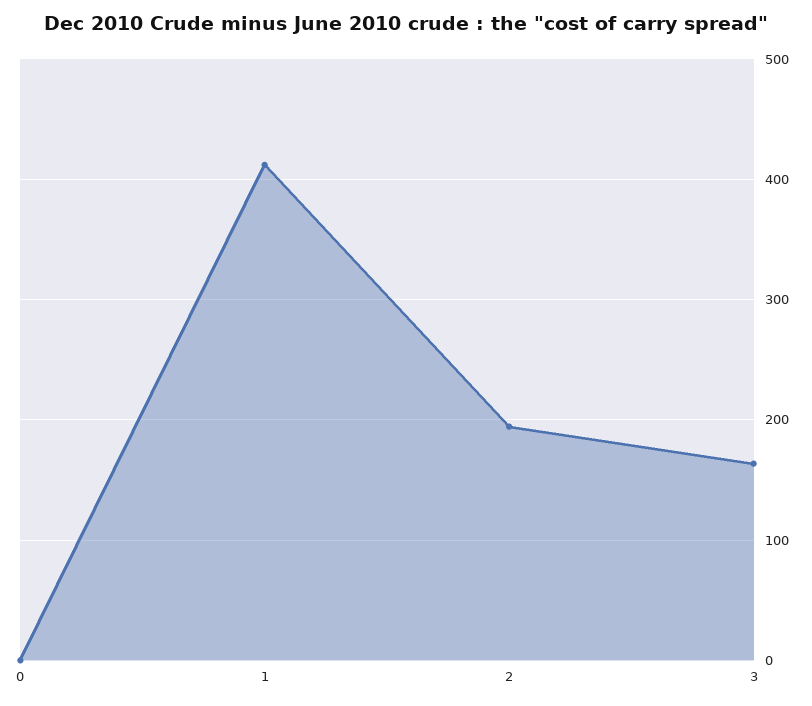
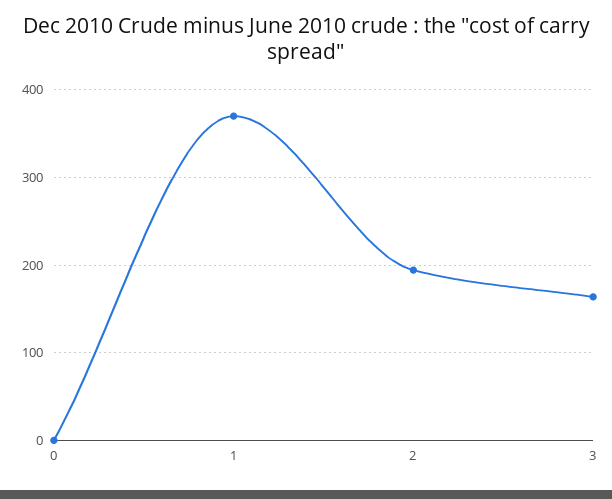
1: 410 -> 370

